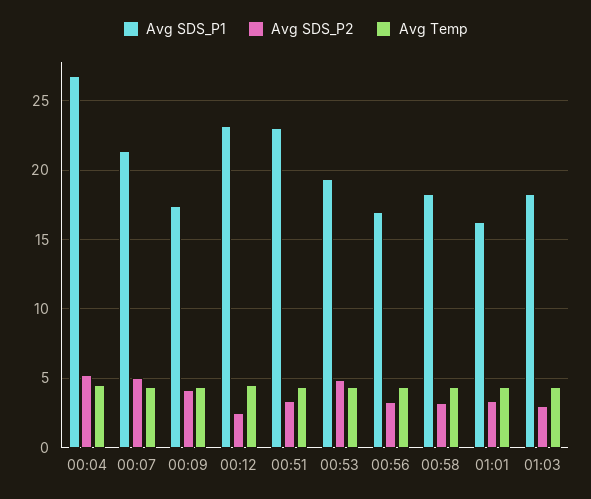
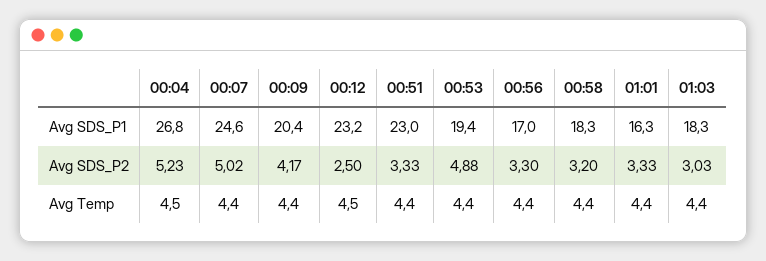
Avg SDS_P1, 00:07: 21.5 -> 24.6
Avg SDS_P1, 00:09: 17.5 -> 20.4

